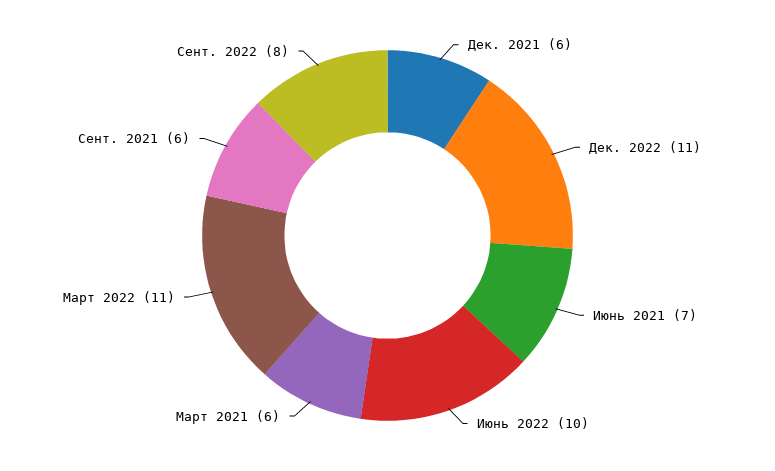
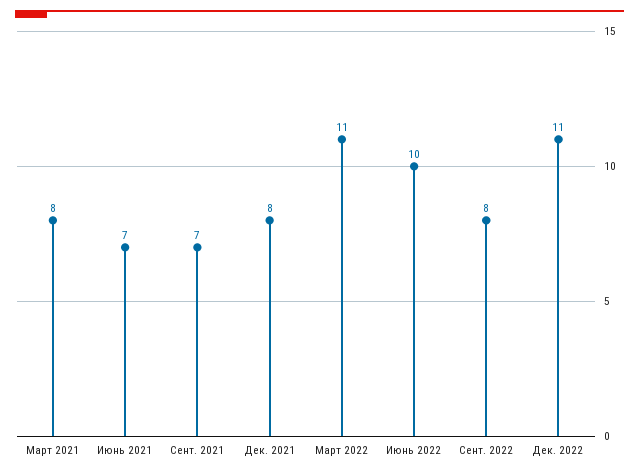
Дек. 2021: 6 -> 8
Март 2021: 6 -> 8
Сент. 2021: 6 -> 7

